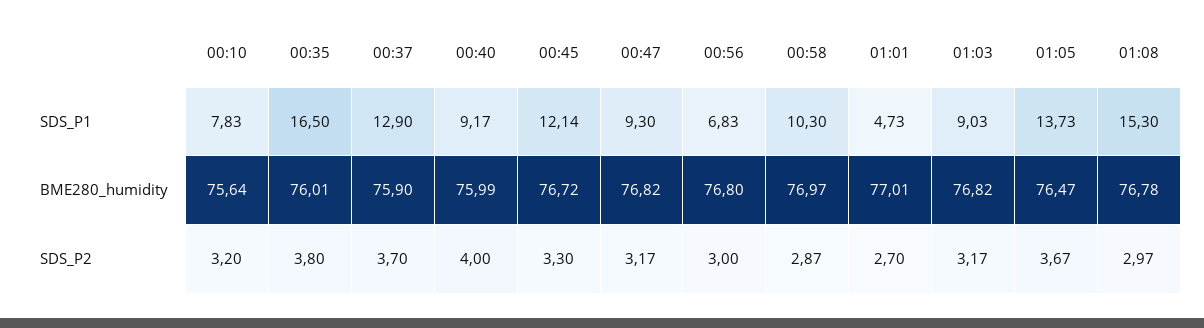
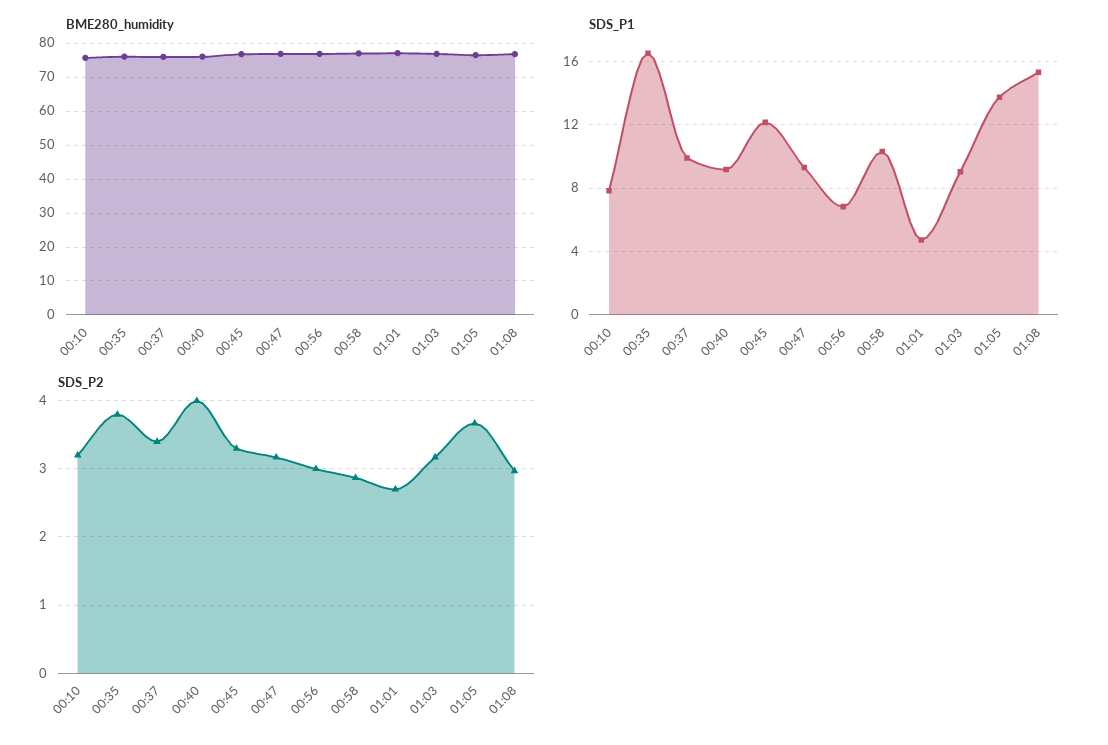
SDS_P1, 00:37: 12.9 -> 10
SDS_P2, 00:37: 3.7 -> 3.4

